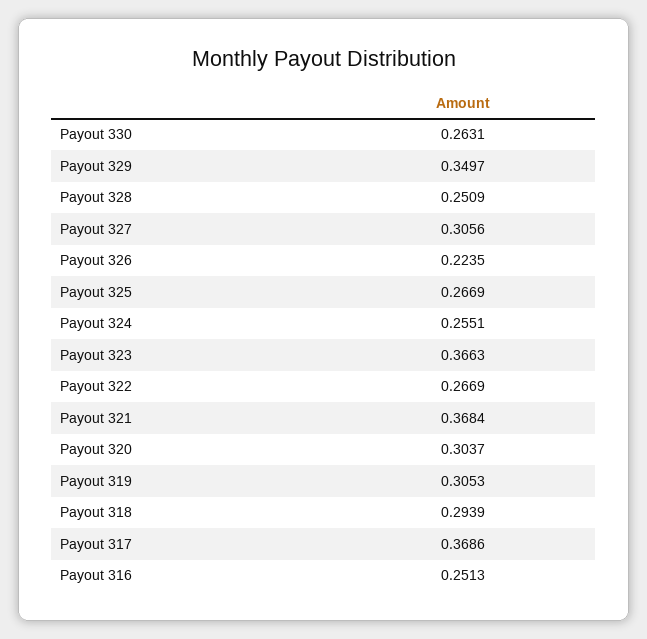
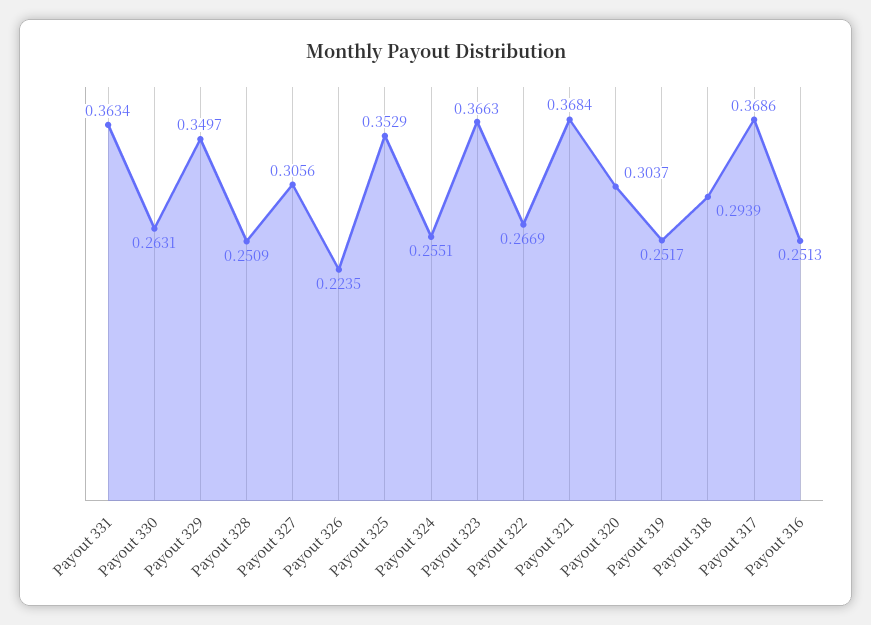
Payout 325: 0.2669 -> 0.3529
Payout 319: 0.3053 -> 0.2517
Payout 331: none -> 0.3634

